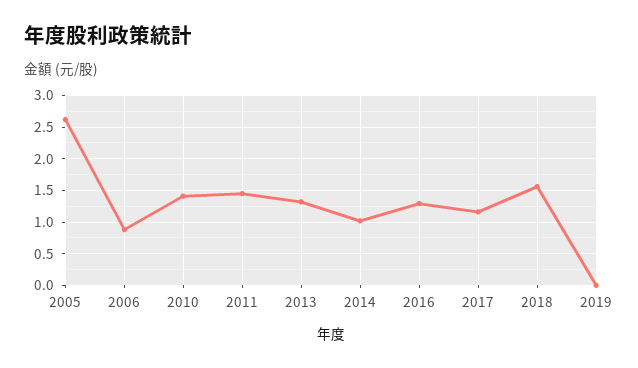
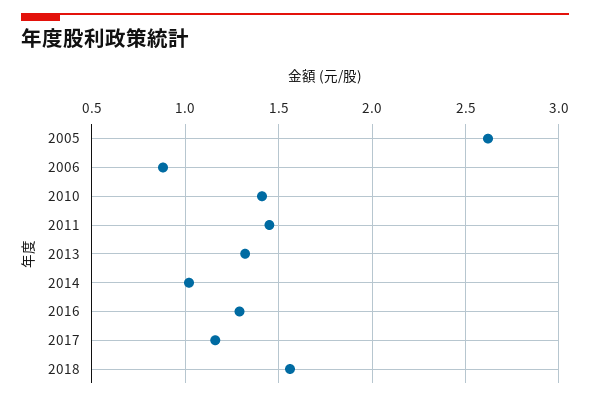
2019: 0 -> none

